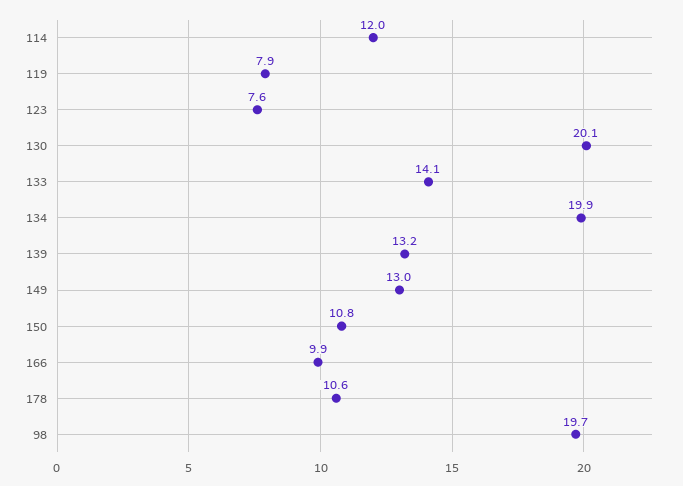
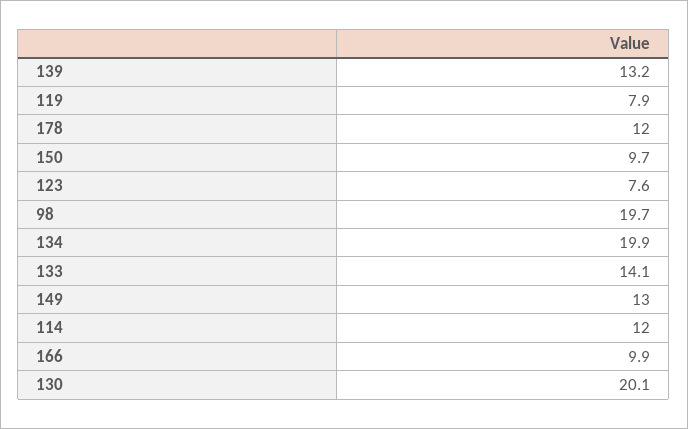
150: 10.8 -> 9.7
178: 10.6 -> 12

